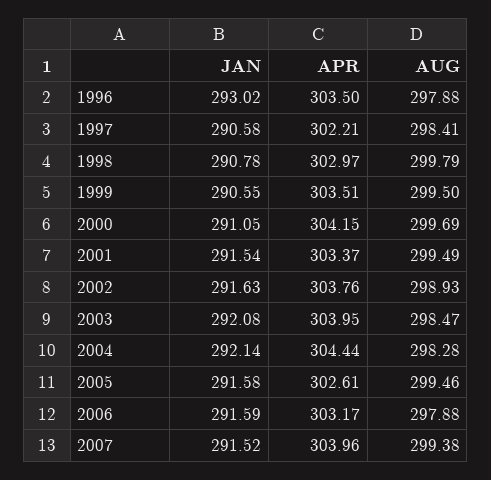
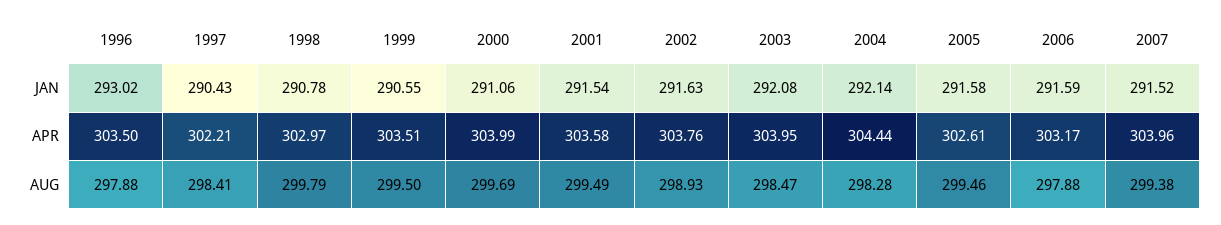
JAN, 1997: 290.58 -> 290.43
JAN, 2000: 291.05 -> 291.06
APR, 2000: 304.15 -> 303.99
APR, 2001: 303.37 -> 303.58

